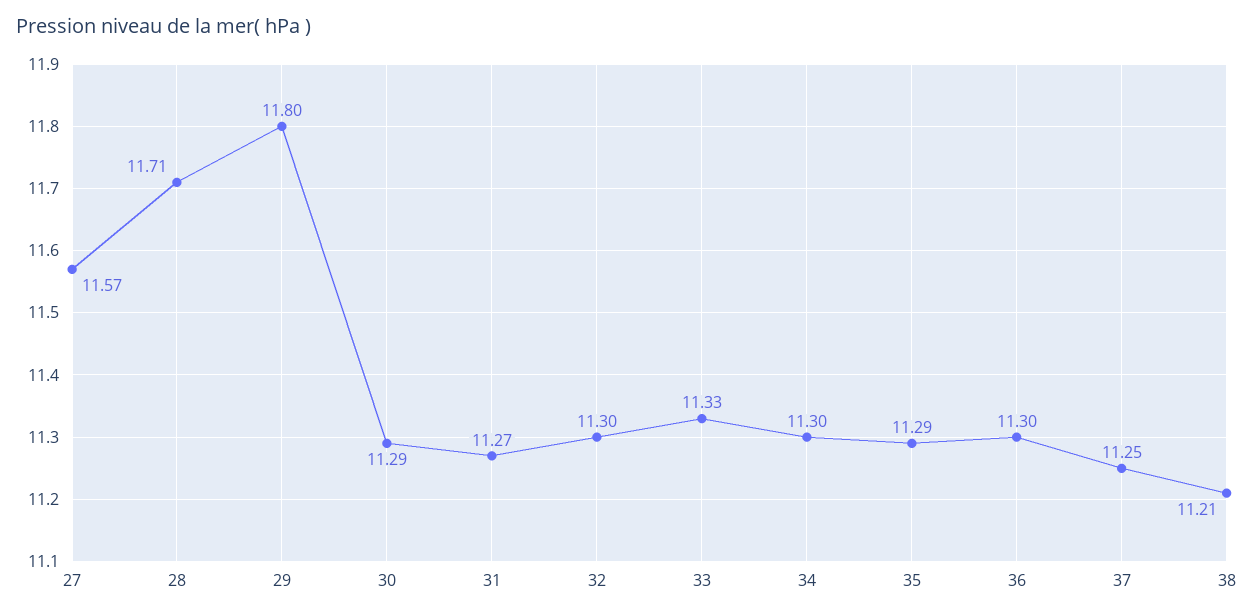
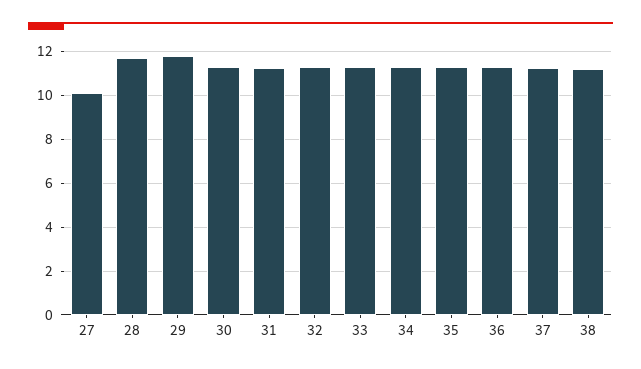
27: 11.57 -> 10

